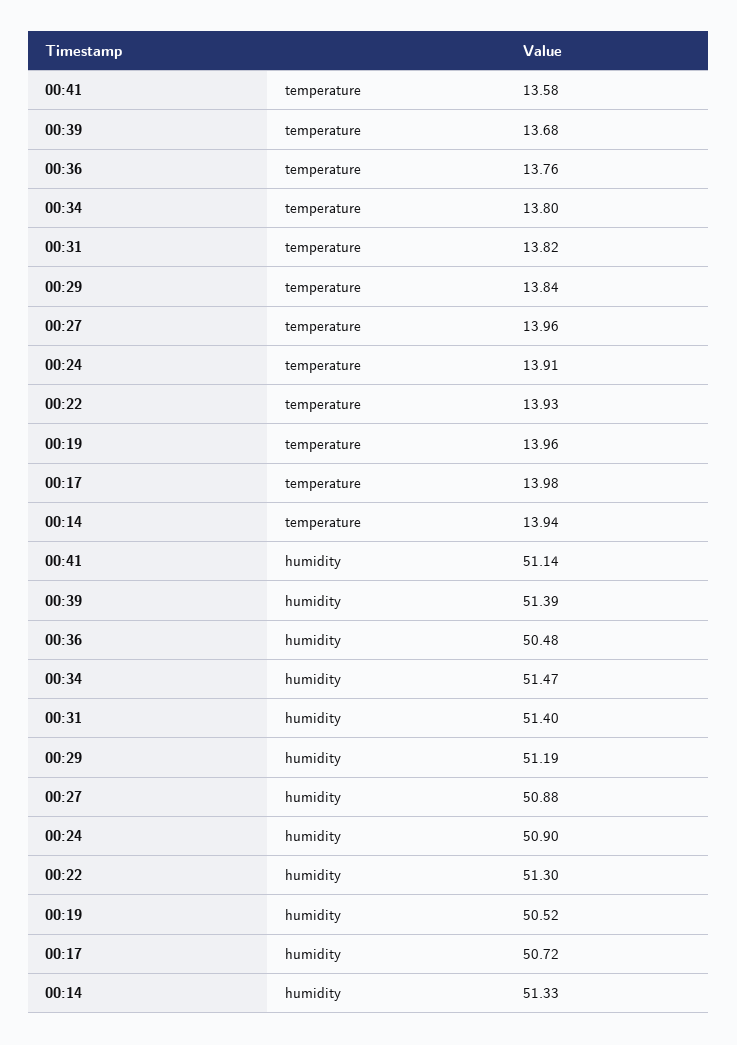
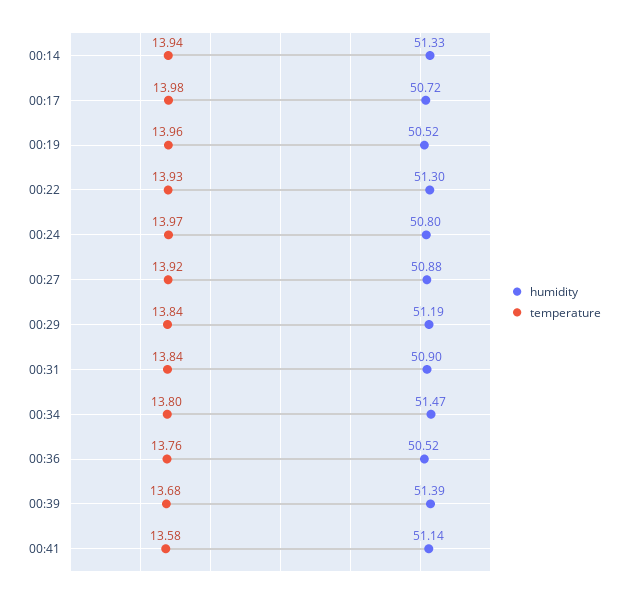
temperature, 00:31: 13.82 -> 13.84
temperature, 00:27: 13.96 -> 13.92
temperature, 00:24: 13.91 -> 13.97
humidity, 00:36: 50.48 -> 50.52
humidity, 00:31: 51.4 -> 50.9
humidity, 00:24: 50.9 -> 50.8

